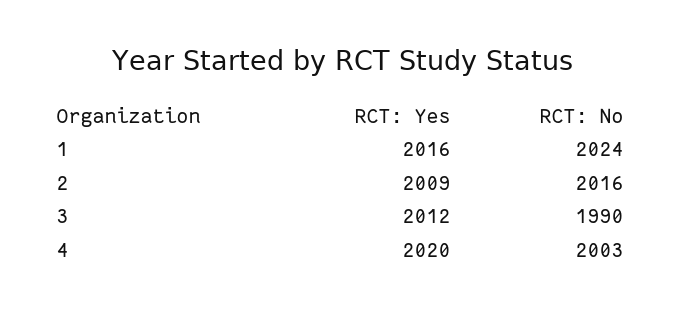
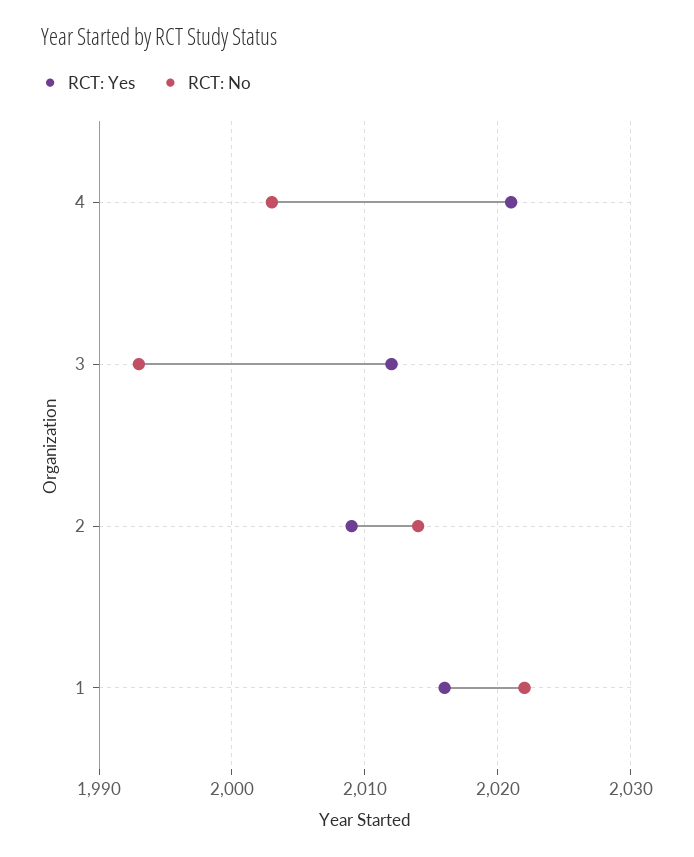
RCT: No, 1: 2024 -> 2022
RCT: No, 2: 2016 -> 2014
RCT: No, 3: 1990 -> 1993
RCT: Yes, 4: 2020 -> 2021

